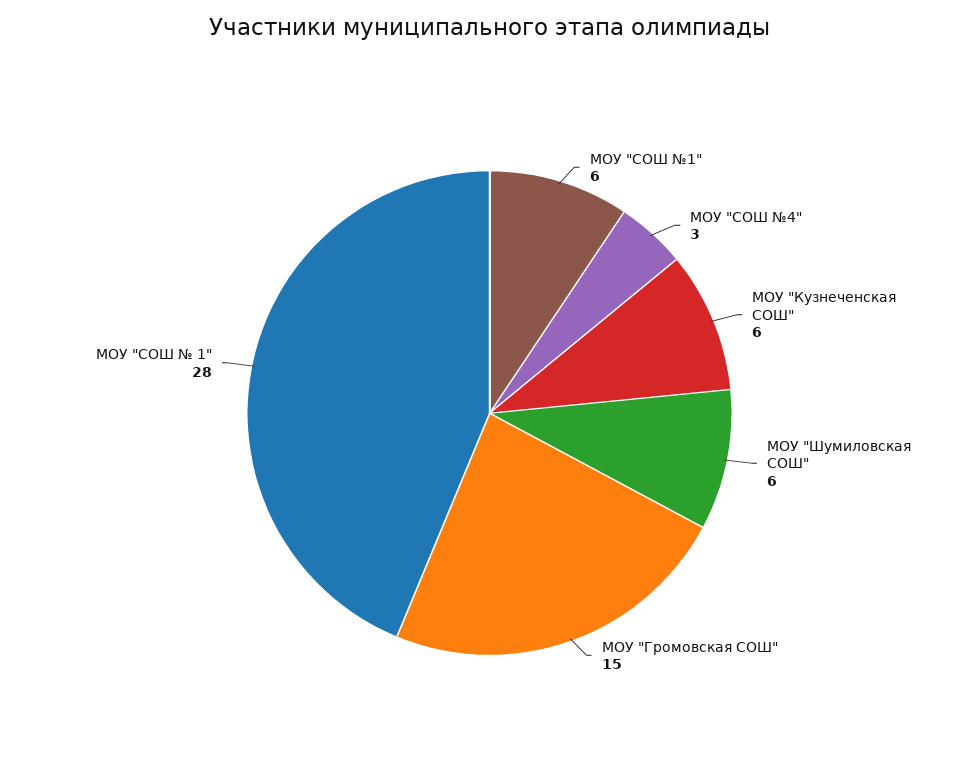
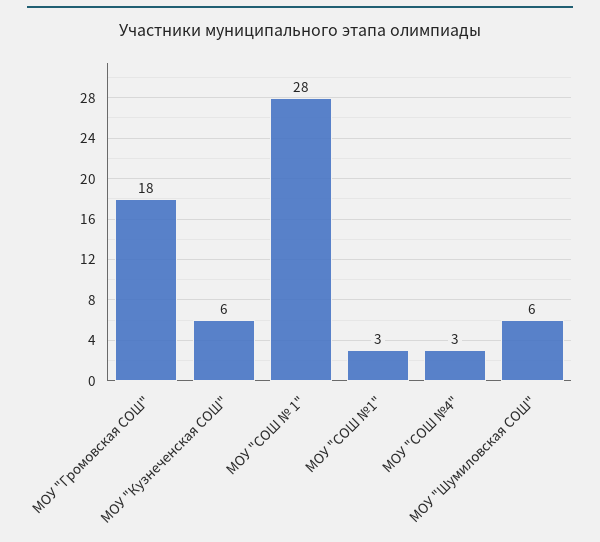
МОУ "СОШ №1": 6 -> 3
МОУ "Громовская СОШ": 15 -> 18

